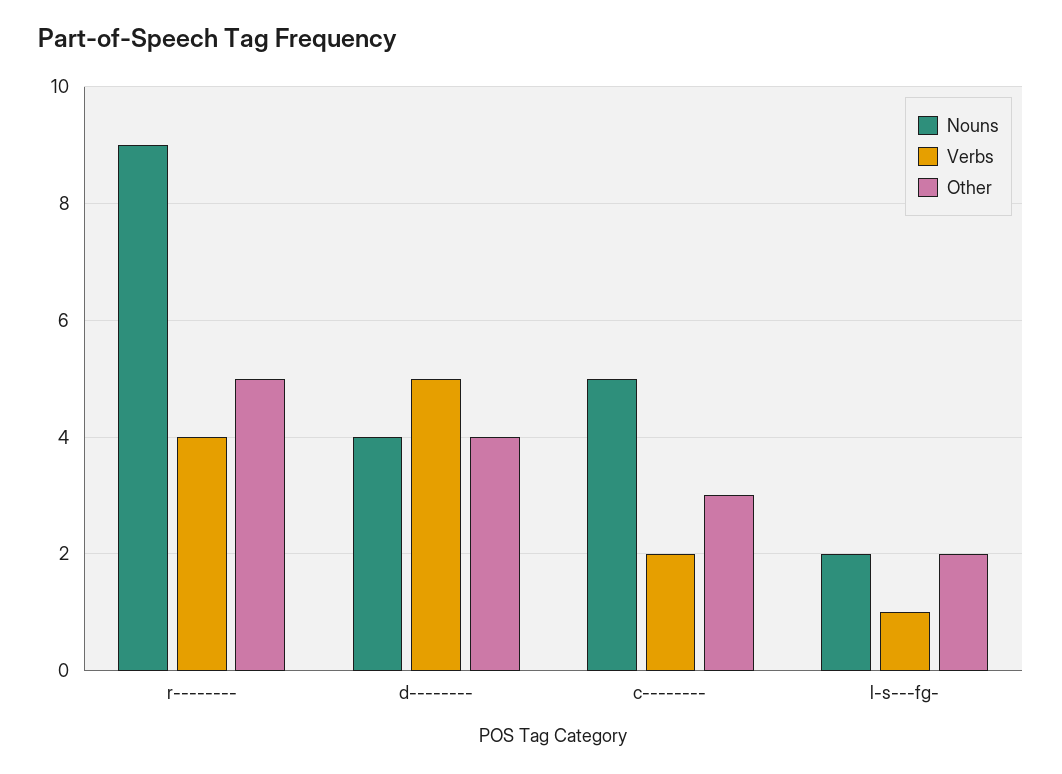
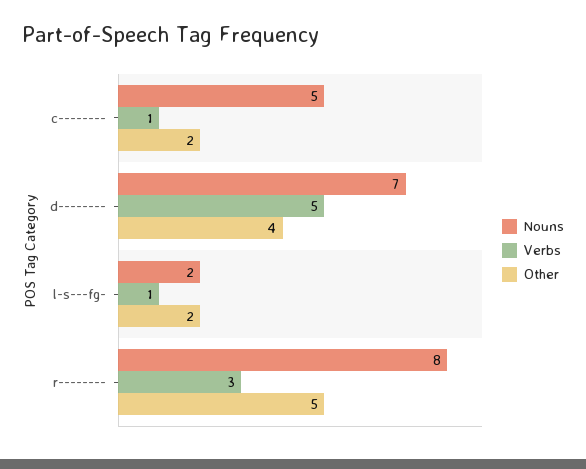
Nouns, r--------: 9 -> 8
Verbs, r--------: 4 -> 3
Nouns, d--------: 4 -> 7
Verbs, c--------: 2 -> 1
Other, c--------: 3 -> 2

